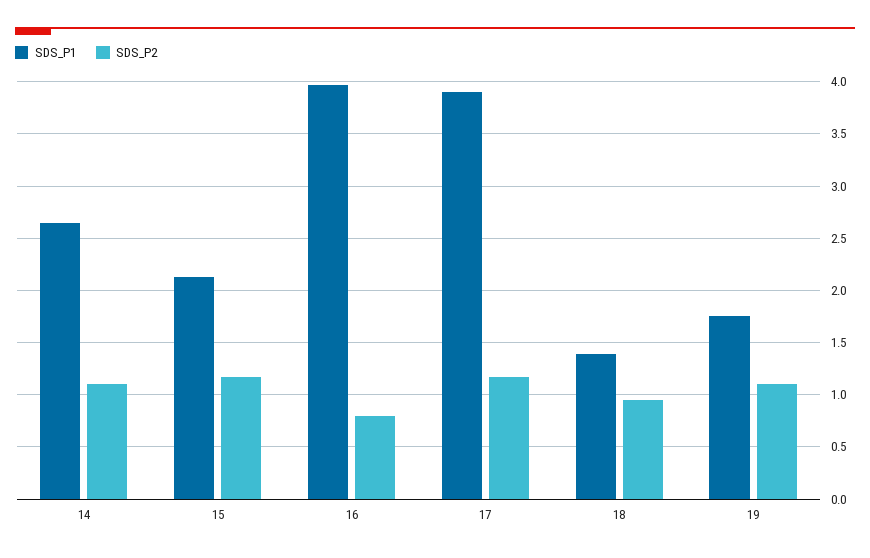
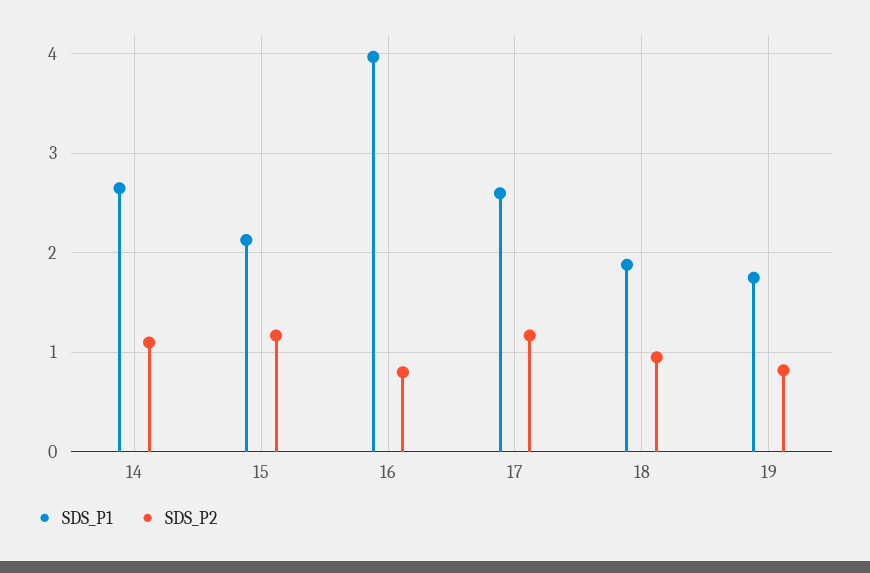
SDS_P1, 17: 3.9 -> 2.6
SDS_P1, 18: 1.4 -> 1.9
SDS_P2, 19: 1.1 -> 0.8

